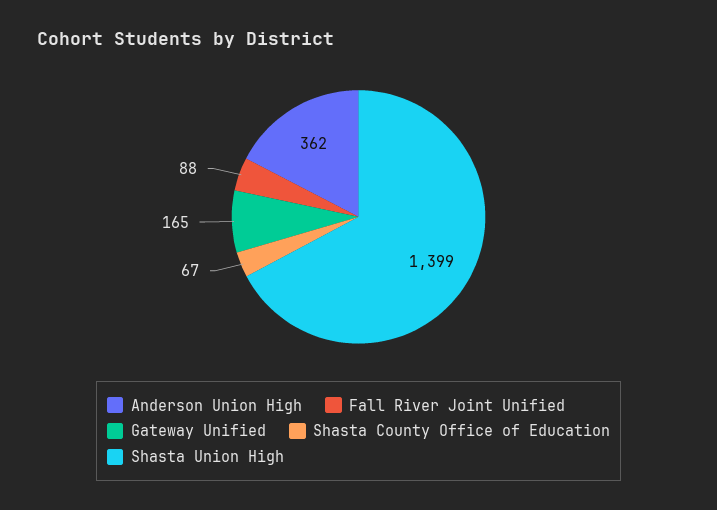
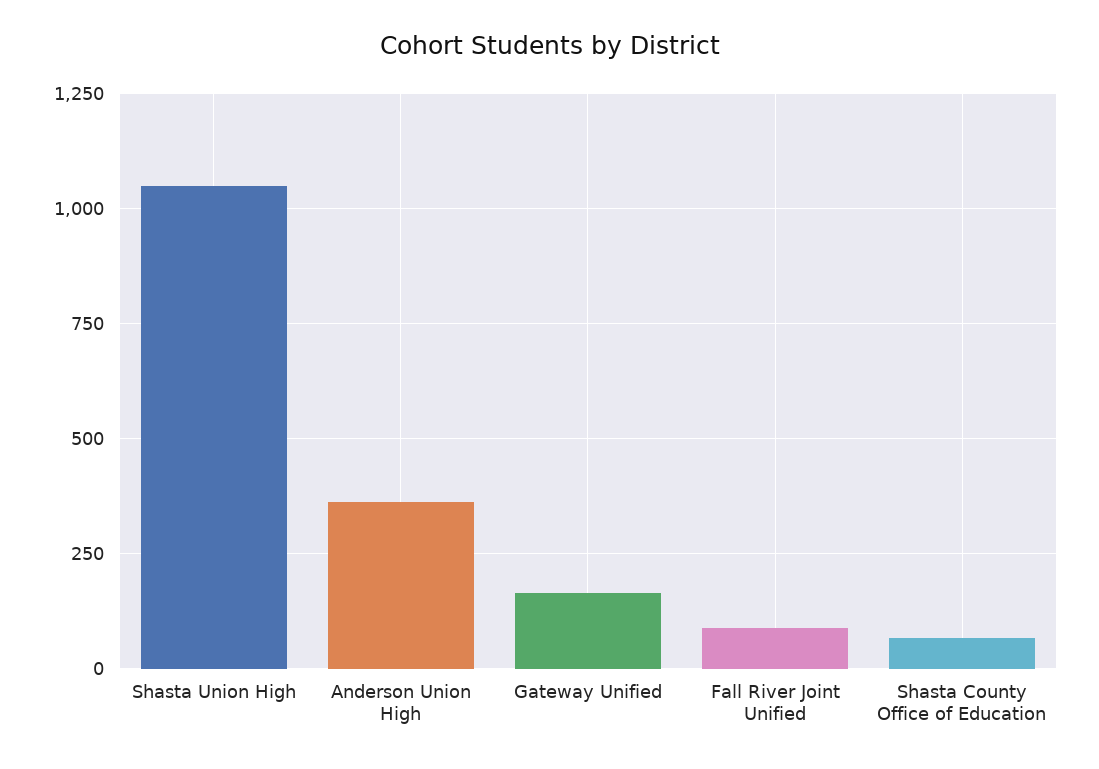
Shasta Union High: 1399 -> 1050

